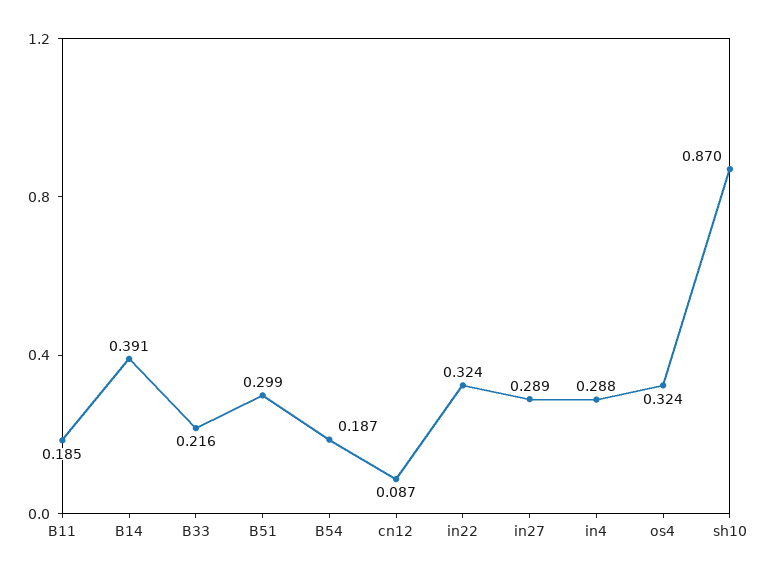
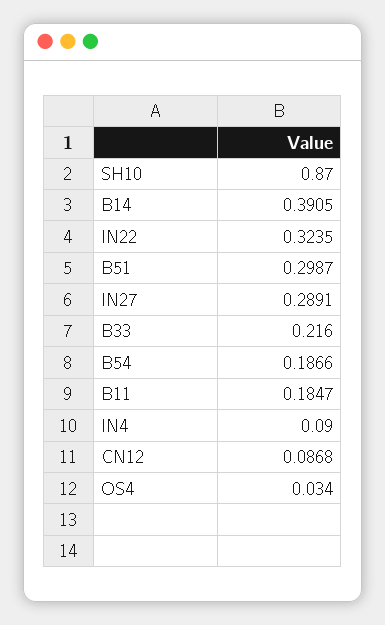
in4: 0.288 -> 0.09
os4: 0.324 -> 0.034

